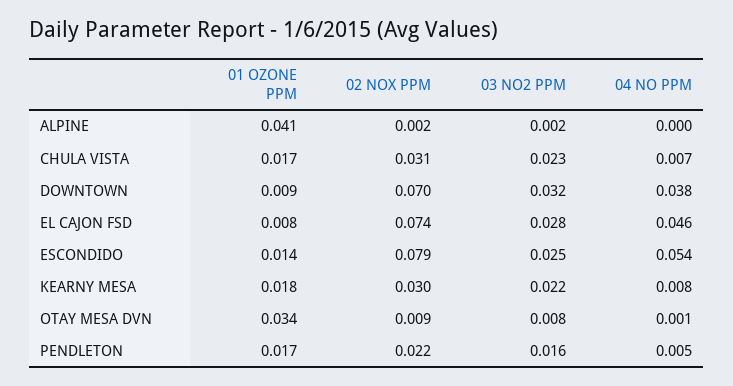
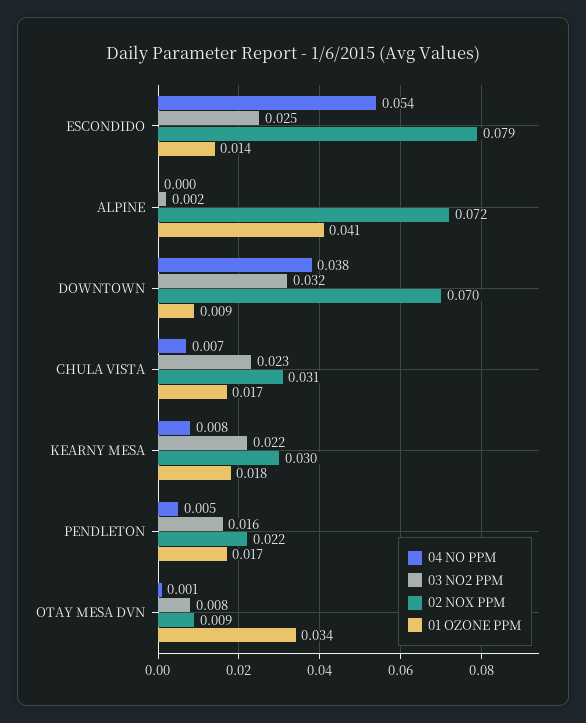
02 NOX PPM, ALPINE: 0.002 -> 0.072
01 OZONE PPM, EL CAJON FSD: 0.008 -> none
02 NOX PPM, EL CAJON FSD: 0.074 -> none
03 NO2 PPM, EL CAJON FSD: 0.028 -> none
04 NO PPM, EL CAJON FSD: 0.046 -> none

